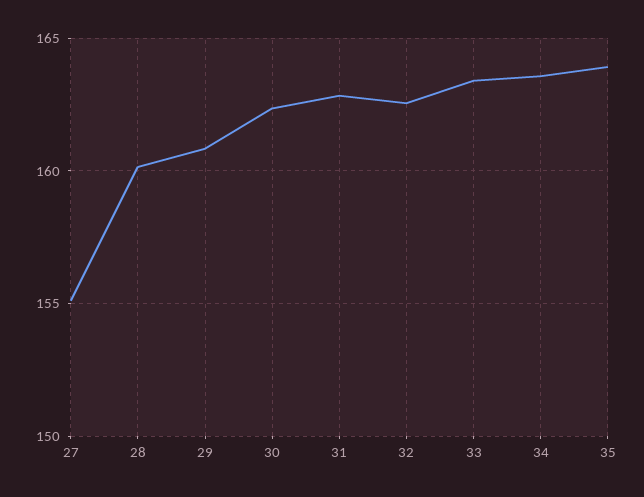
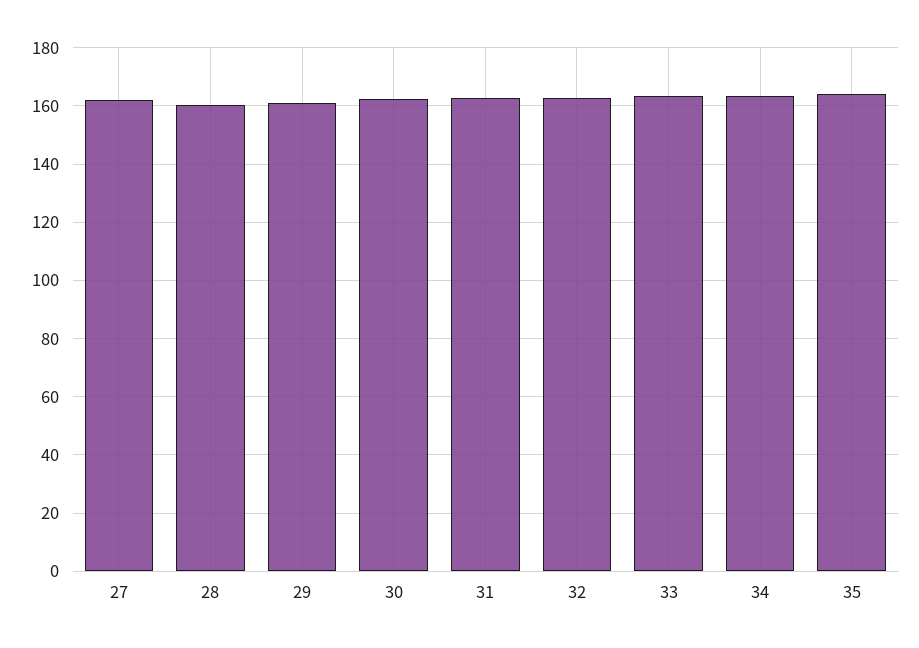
27: 155 -> 162.5

